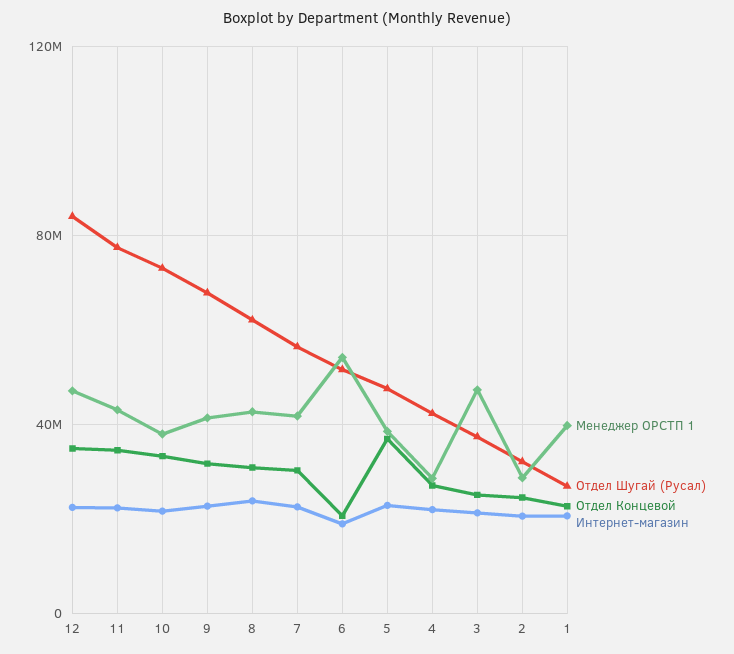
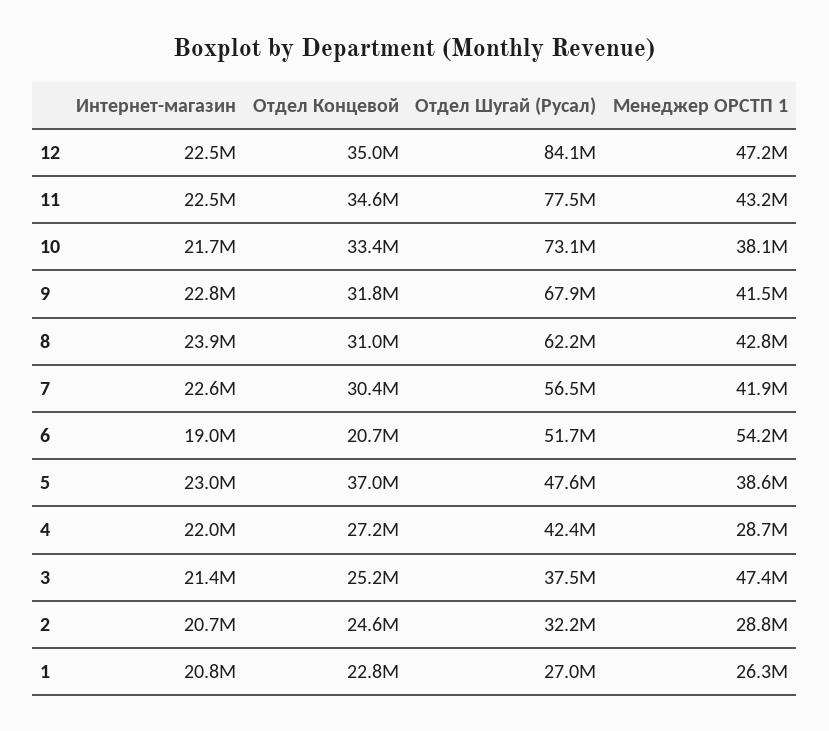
Менеджер ОРСТП 1, 1: 40000000 -> 26300000

